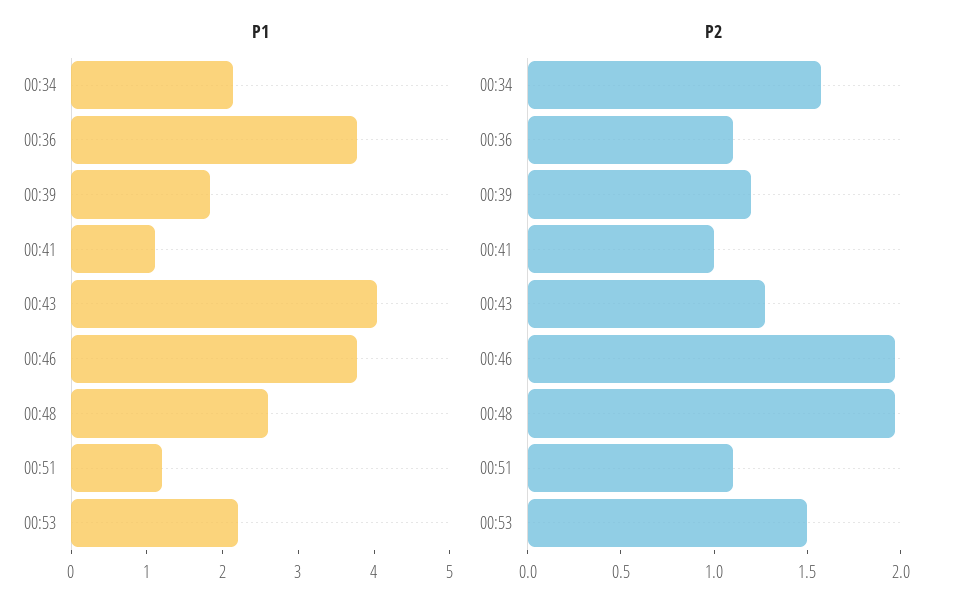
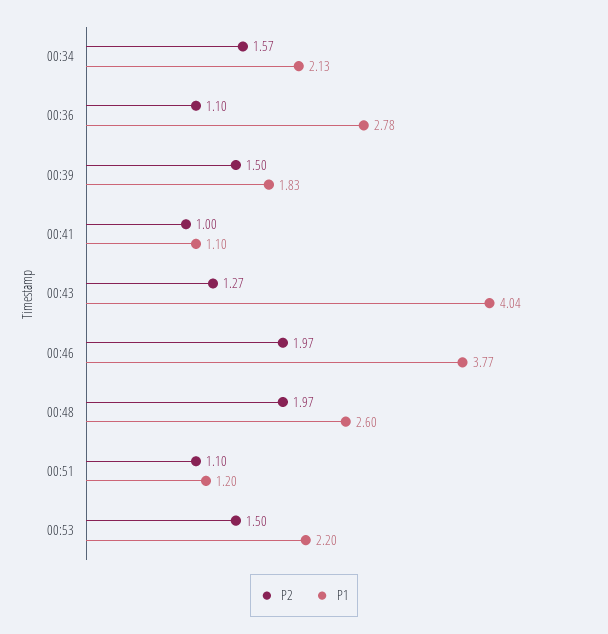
P1, 00:36: 3.8 -> 2.78
P2, 00:39: 1.2 -> 1.5

